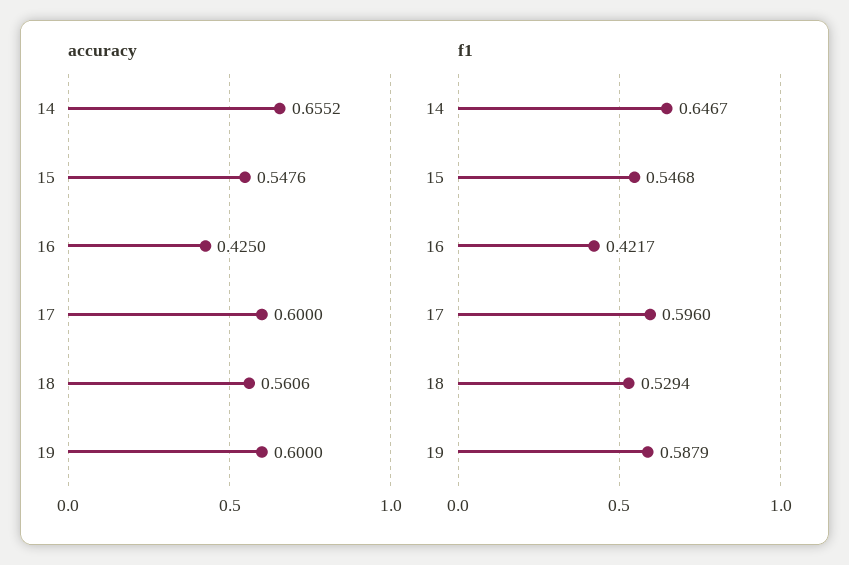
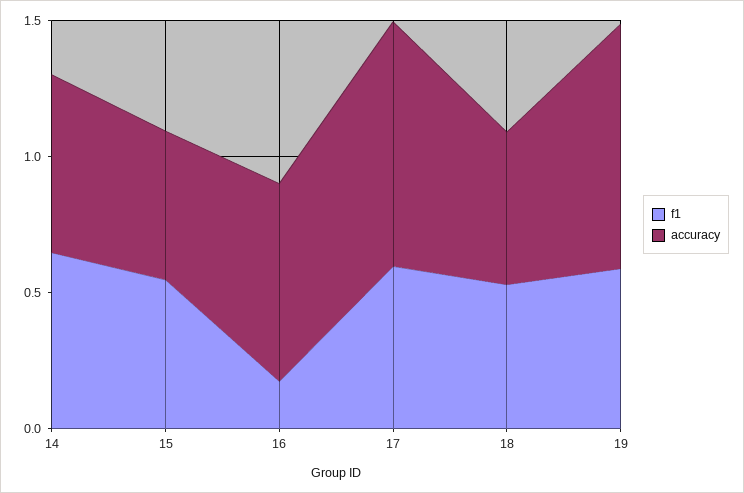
accuracy, 16: 0.425 -> 0.7
accuracy, 17: 0.6 -> 0.9
accuracy, 19: 0.6 -> 0.9
f1, 16: 0.4217 -> 0.2

